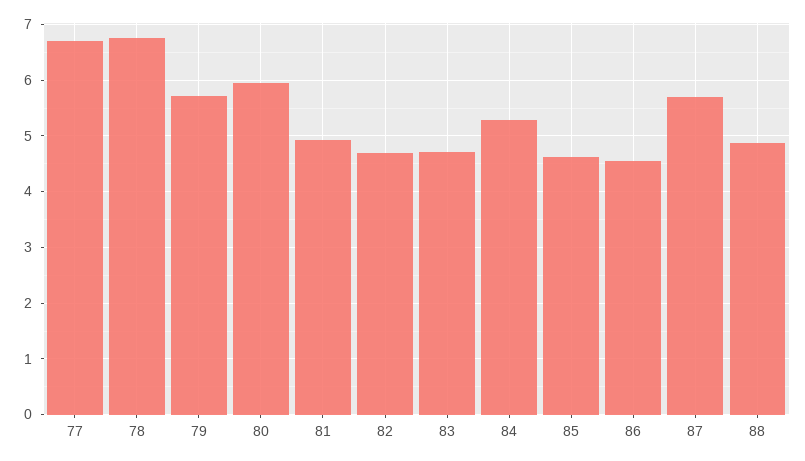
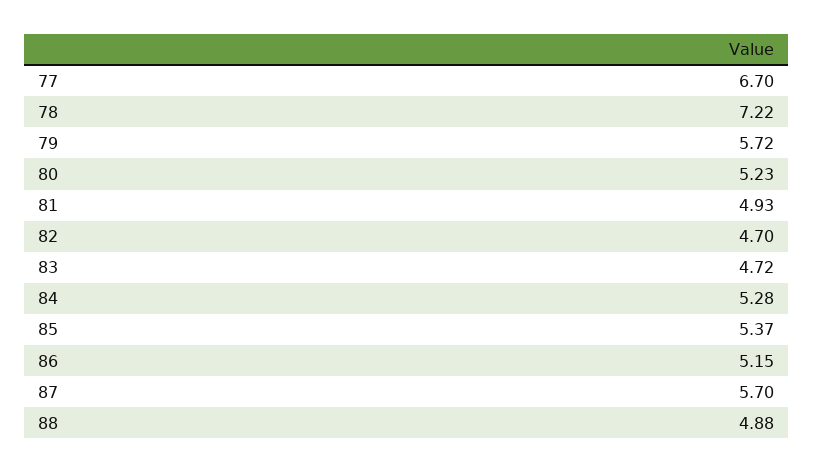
78: 6.8 -> 7.22
80: 6 -> 5.23
85: 4.6 -> 5.37
86: 4.6 -> 5.15

